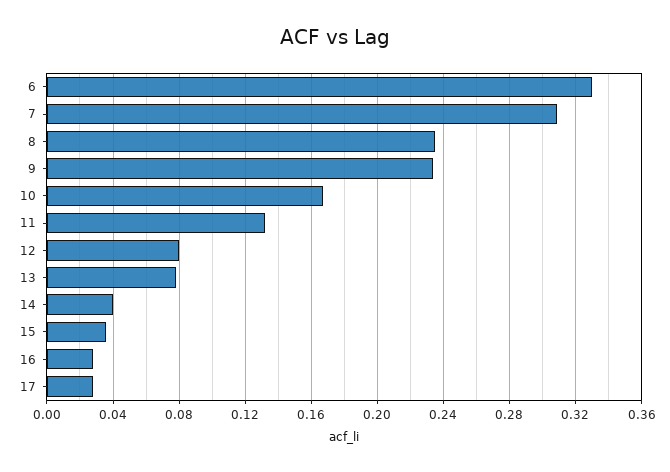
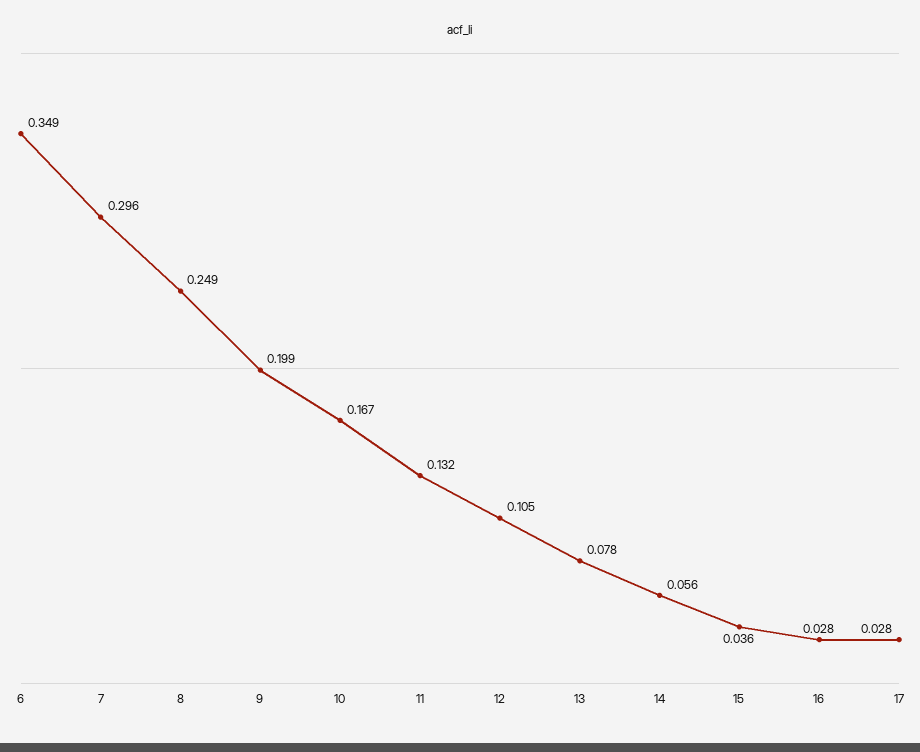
6: 0.33 -> 0.349
7: 0.31 -> 0.296
8: 0.235 -> 0.249
9: 0.235 -> 0.199
12: 0.08 -> 0.105
14: 0.04 -> 0.056

